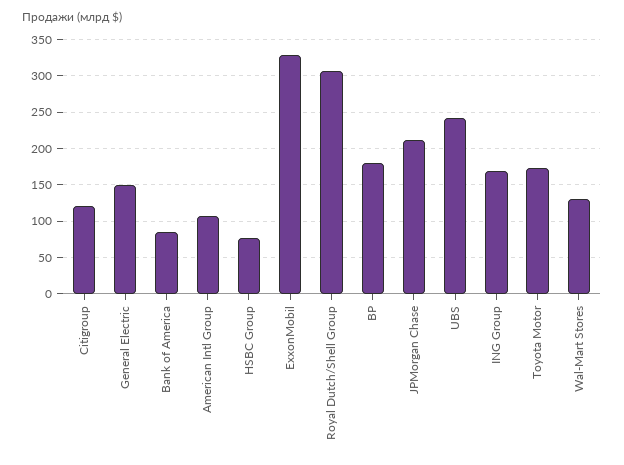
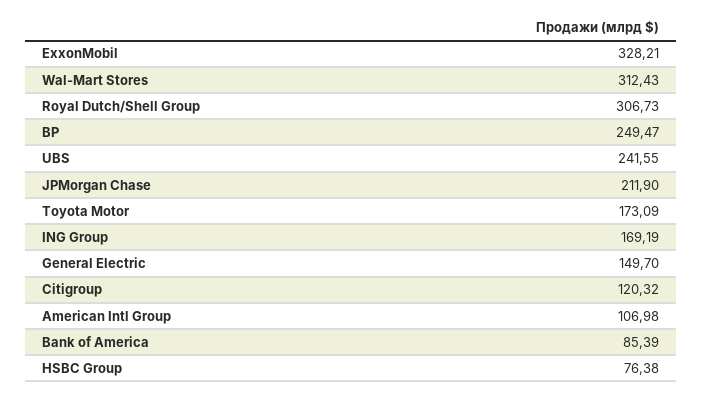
BP: 180 -> 249.47
Wal-Mart Stores: 130 -> 312.43

